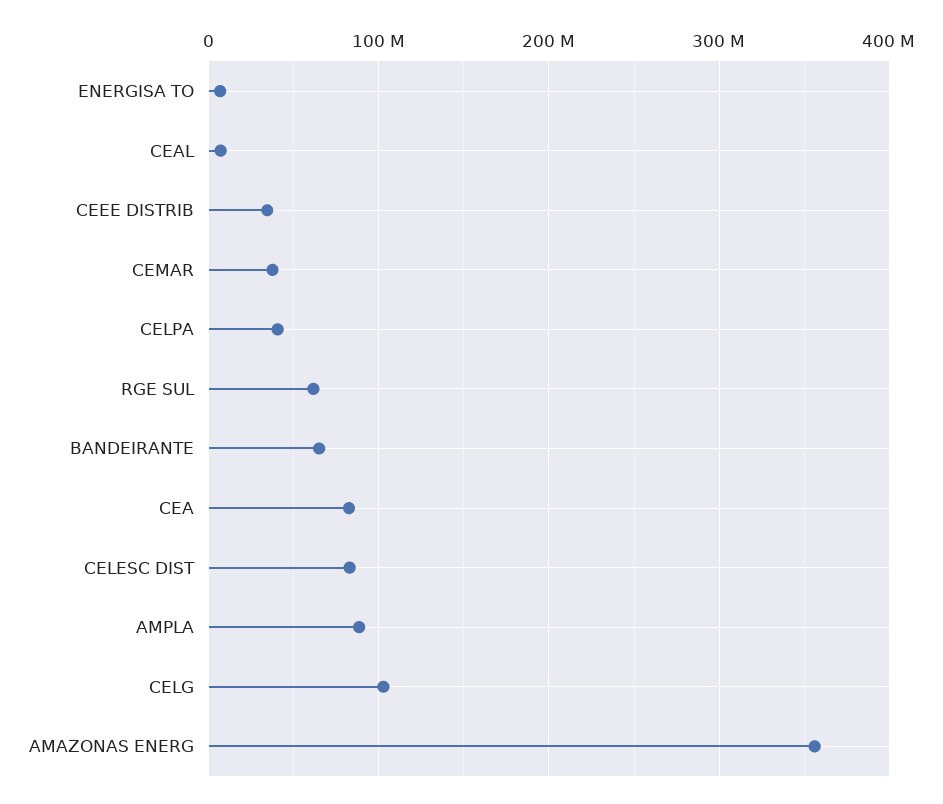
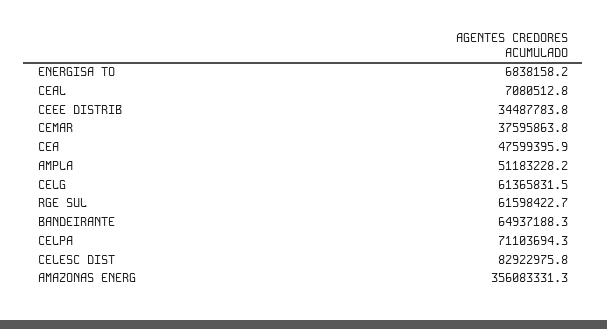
CELPA: 40000000 -> 71103694.3
CEA: 80000000 -> 47599395.9
AMPLA: 90000000 -> 51183228.2
CELG: 100000000 -> 61365831.5

